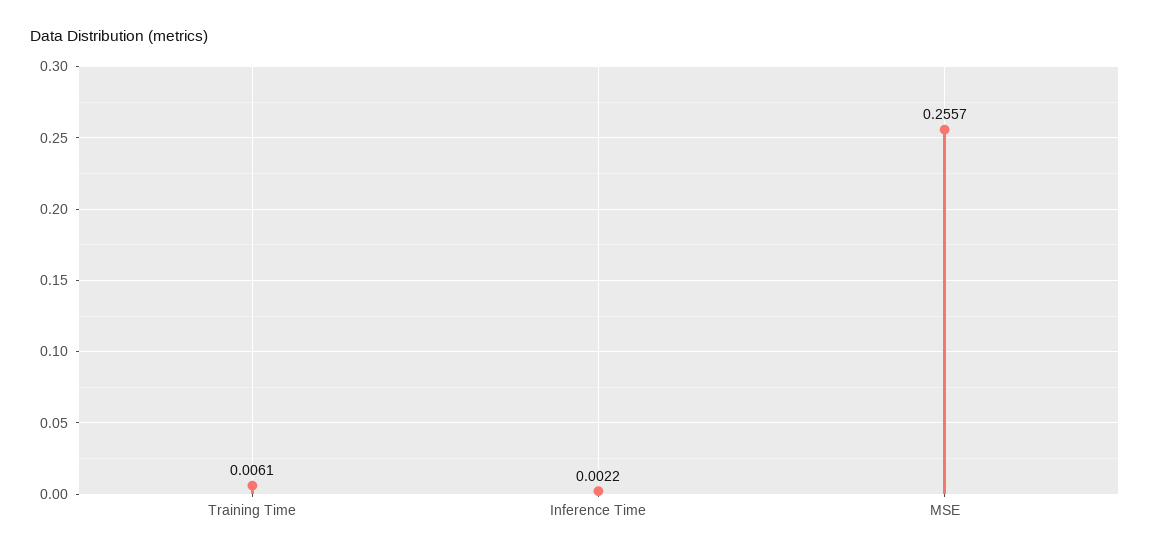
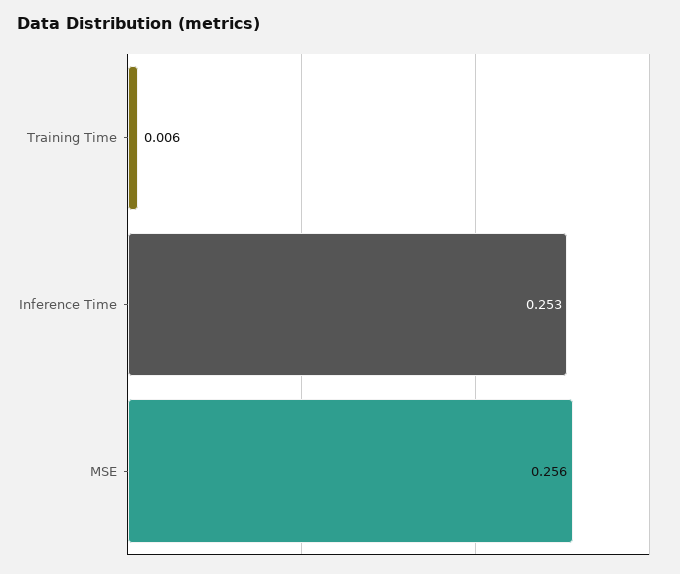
Inference Time: 0.0022 -> 0.253

